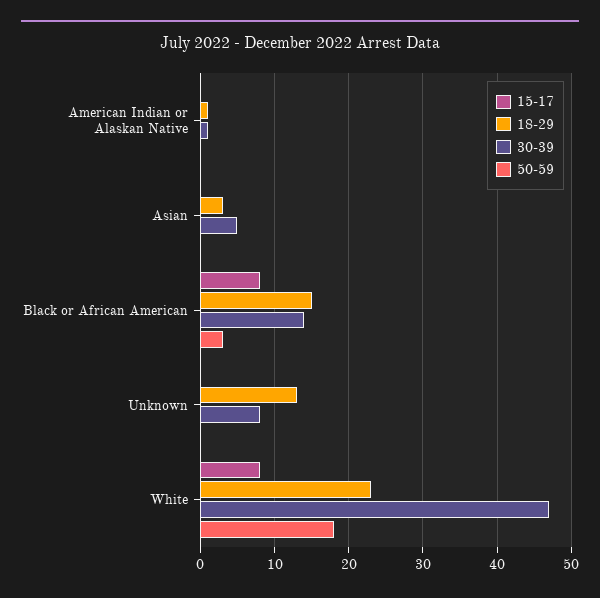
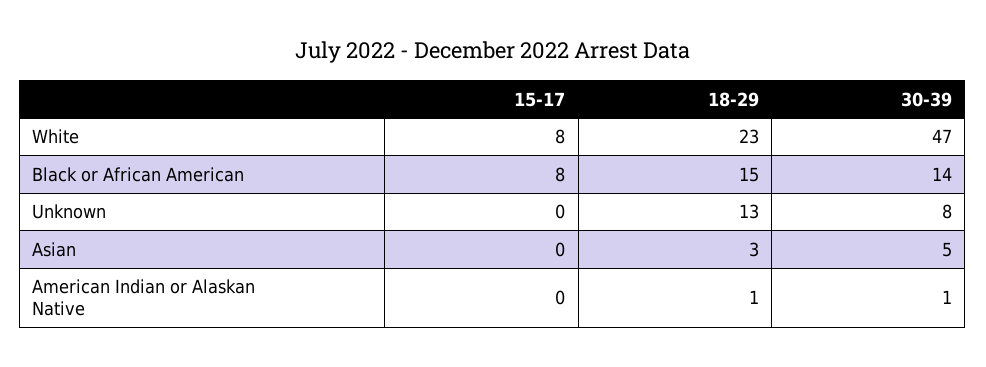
50-59, American Indian or Alaskan Native: 0 -> none
50-59, Asian: 0 -> none
50-59, Black or African American: 3 -> none
50-59, Unknown: 0 -> none
50-59, White: 18 -> none

